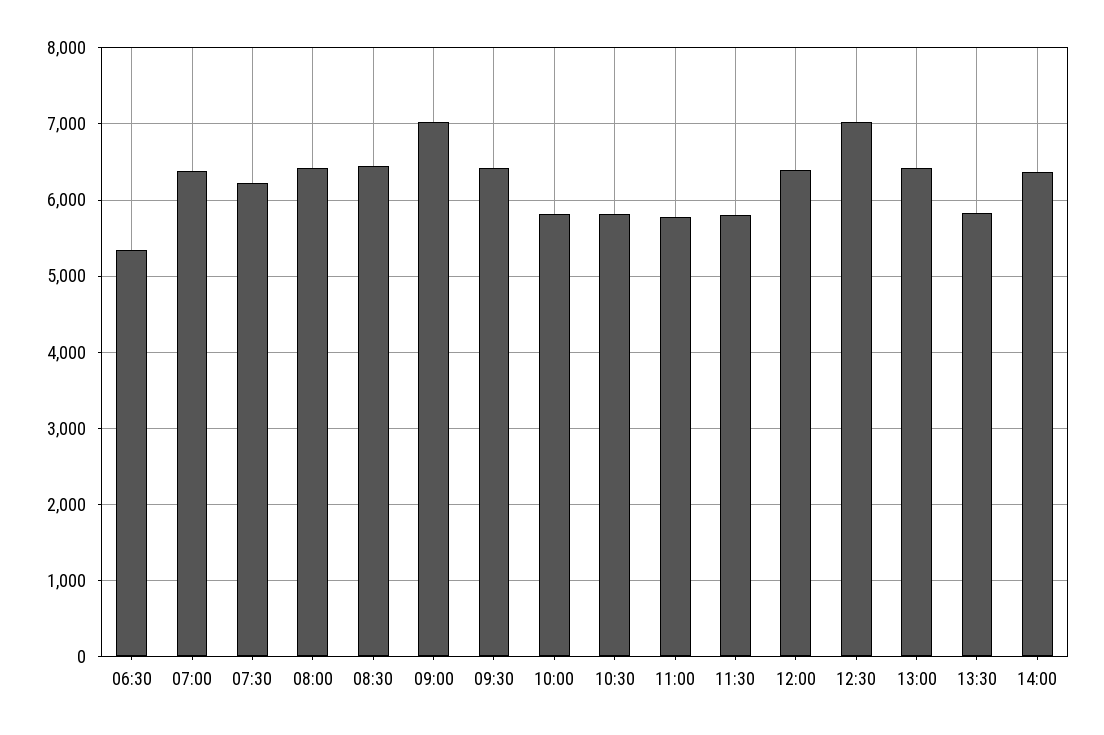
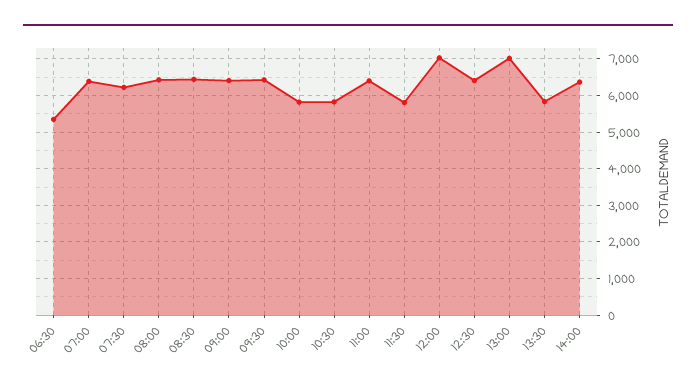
09:00: 7000 -> 6400
11:00: 5800 -> 6400
12:00: 6400 -> 7000
12:30: 7000 -> 6400
13:00: 6400 -> 7000

